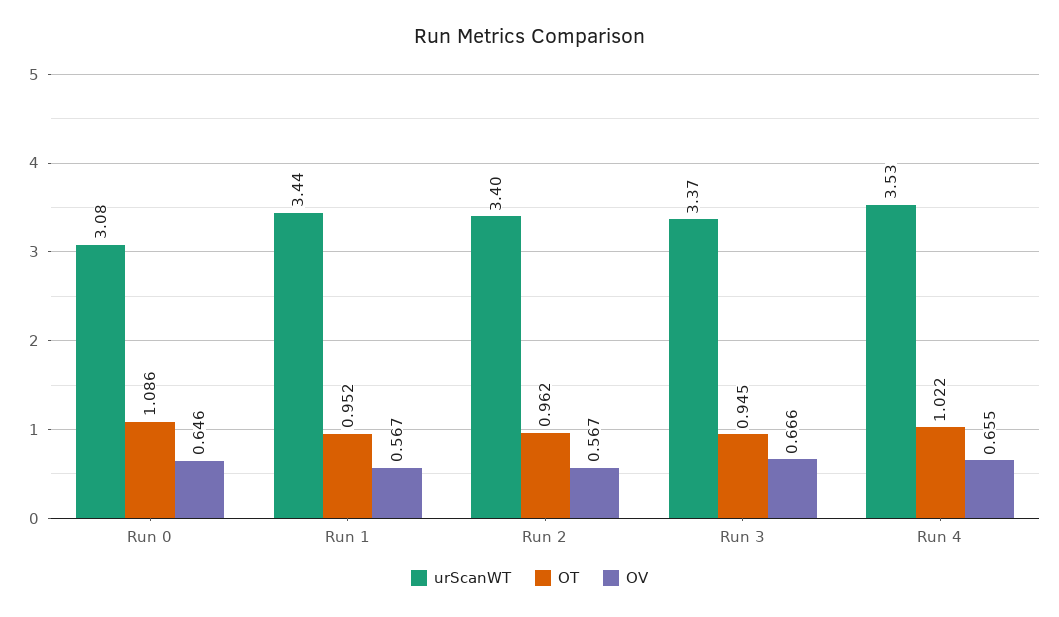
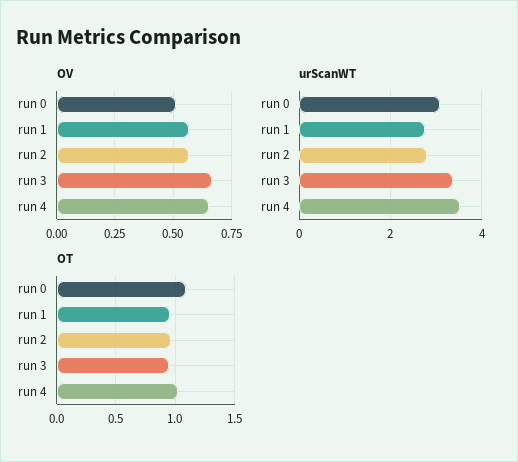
OV, Run 0: 0.646 -> 0.5
urScanWT, Run 1: 3.44 -> 2.8
urScanWT, Run 2: 3.4 -> 2.8

